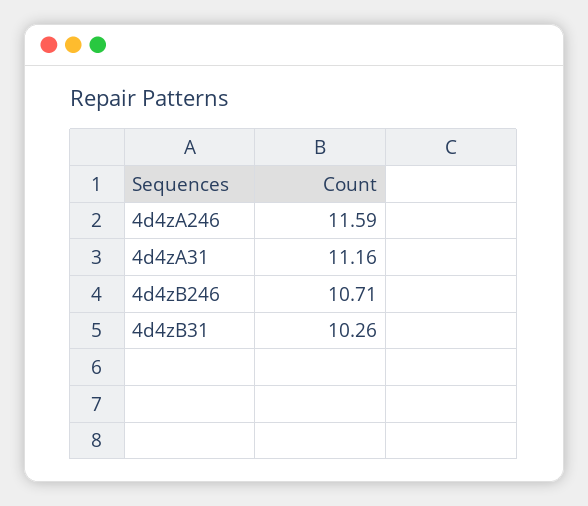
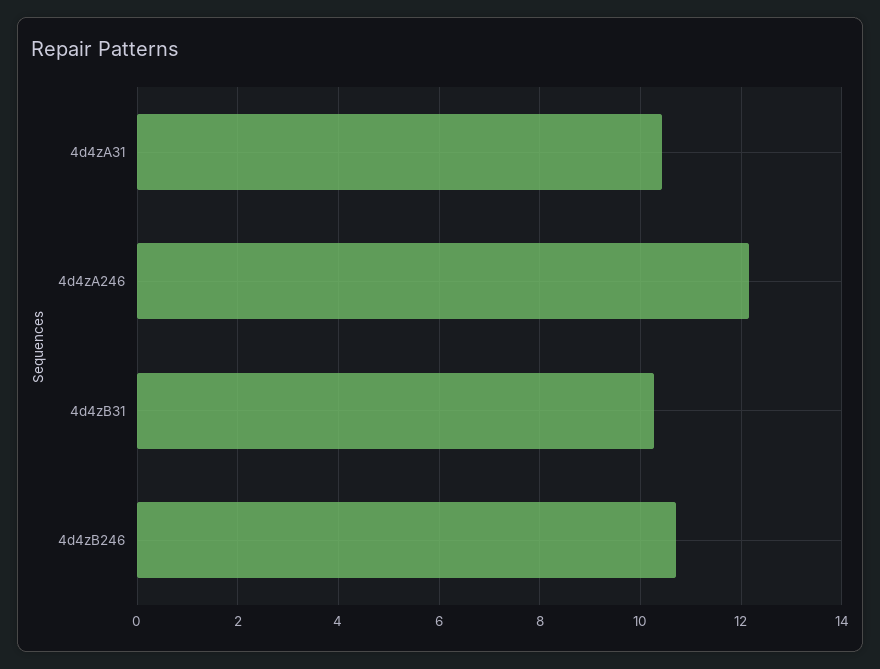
4d4zA246: 11.59 -> 12.2
4d4zA31: 11.16 -> 10.4

